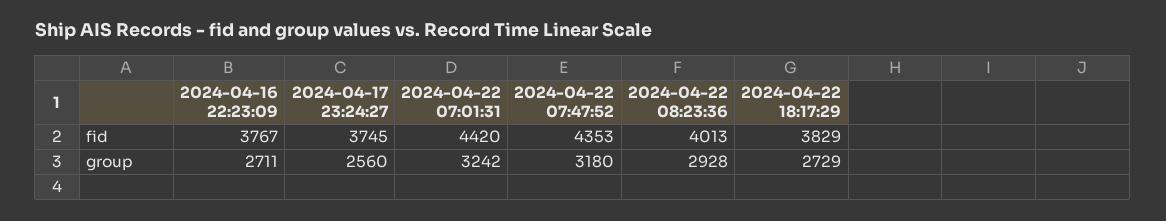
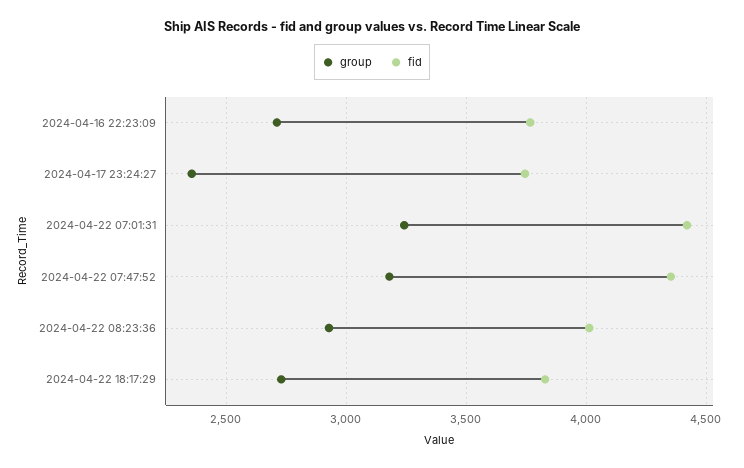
group, 2024-04-17 23:24:27: 2560 -> 2350

